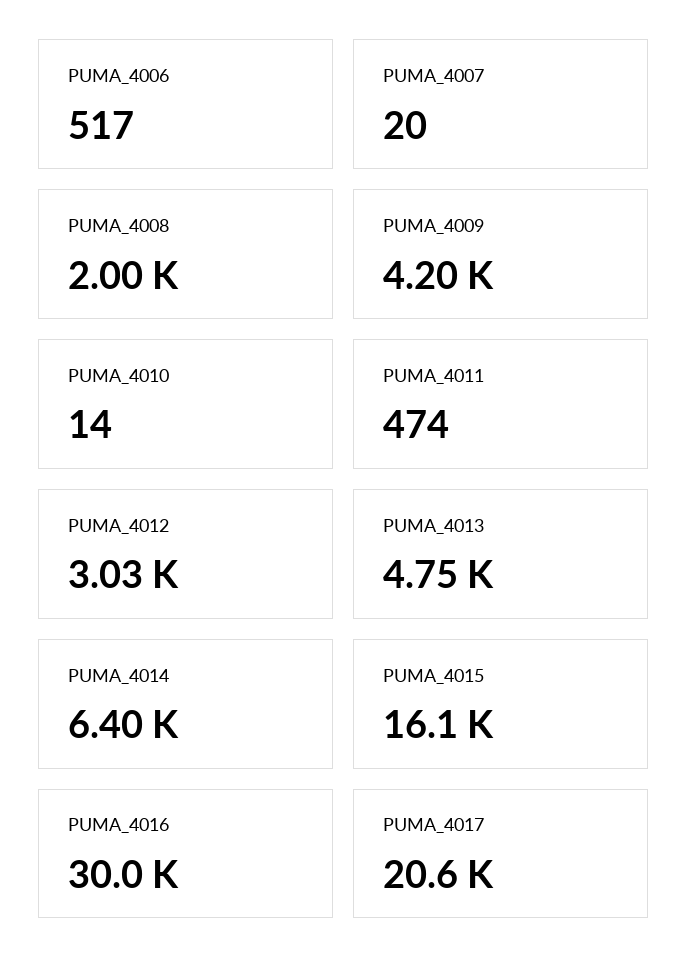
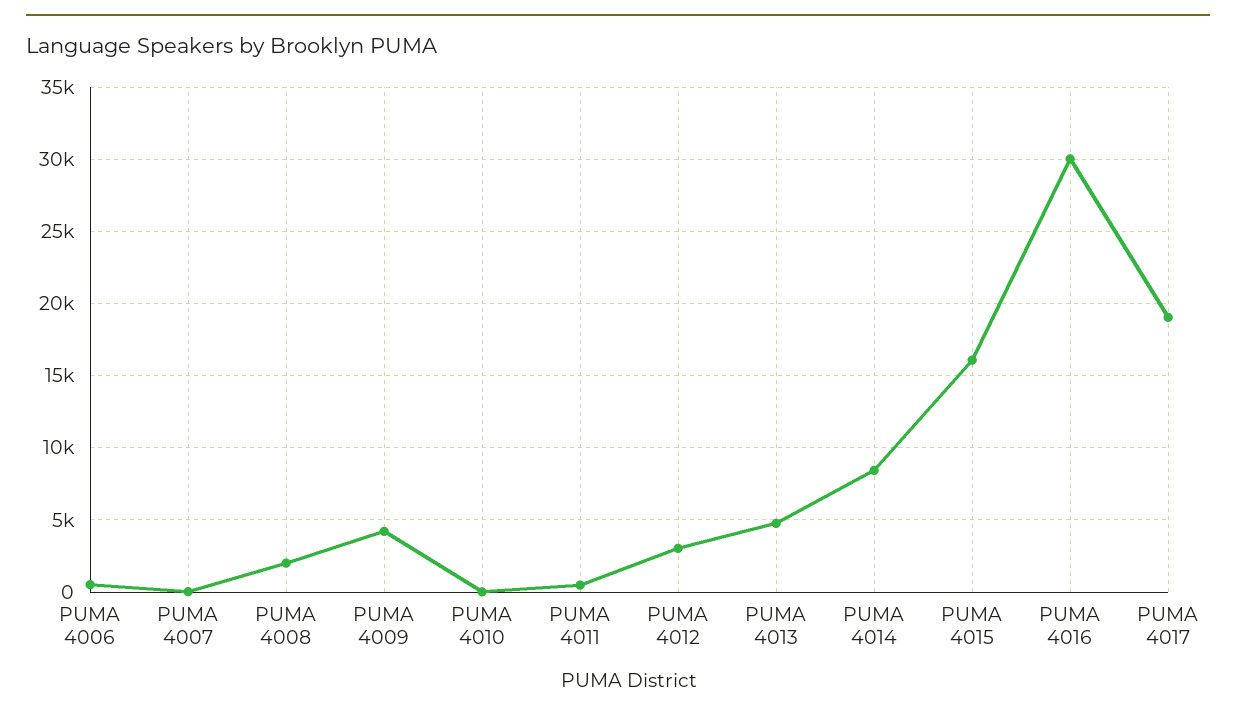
PUMA_4014: 6400 -> 8500
PUMA_4017: 20600 -> 19000

